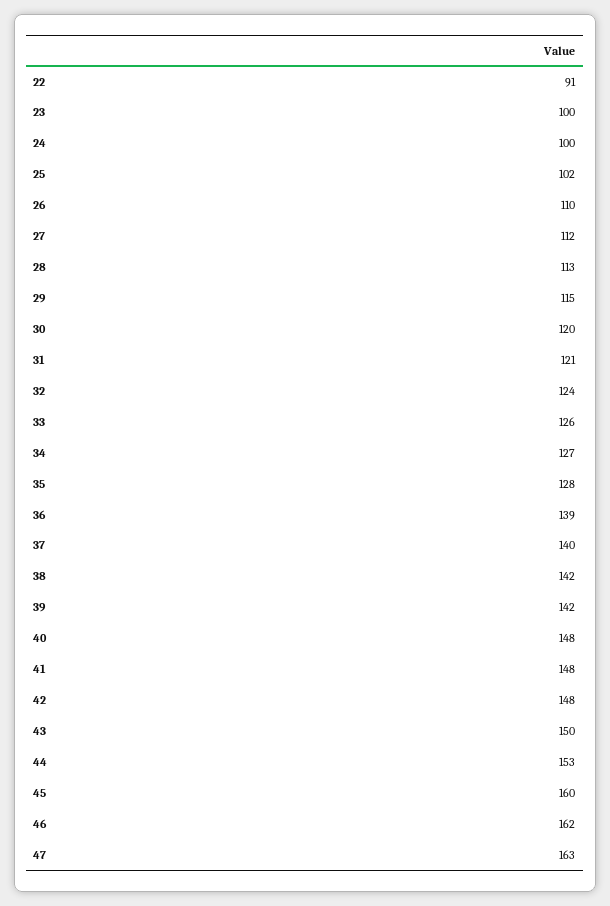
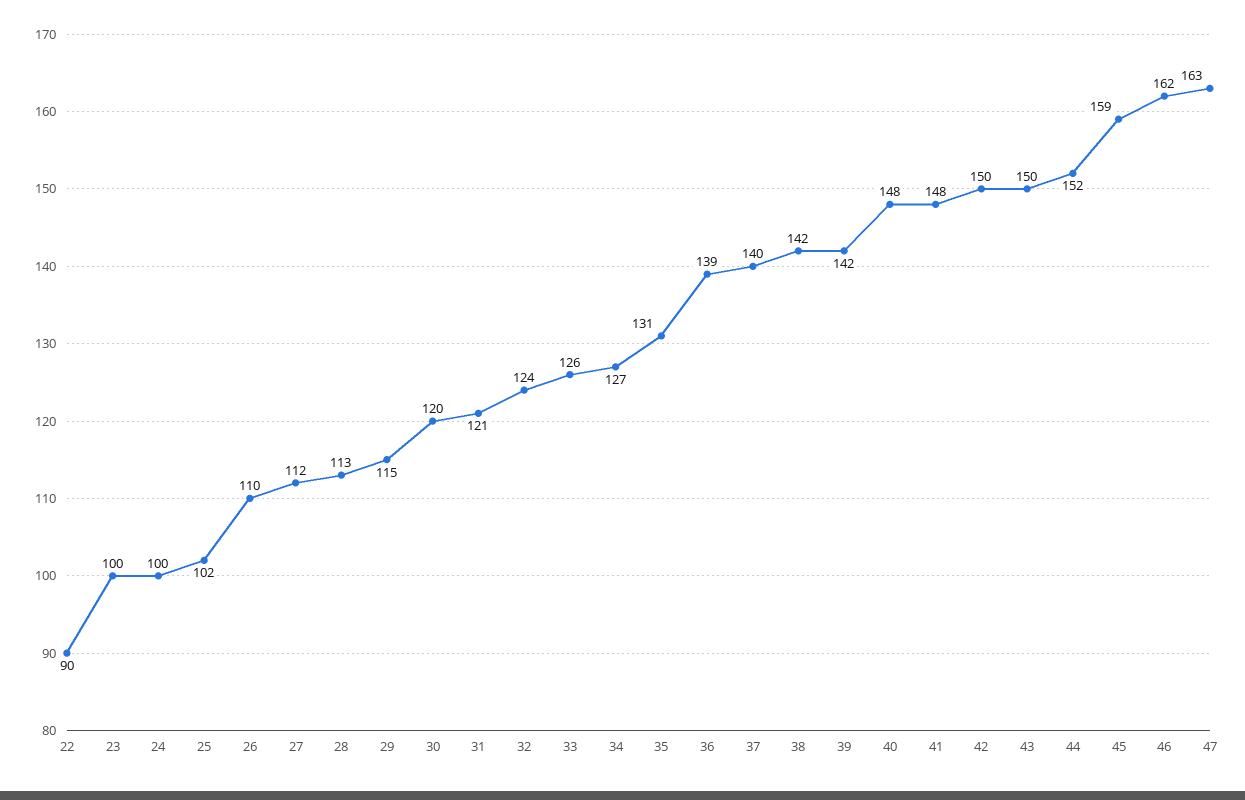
22: 91 -> 90
35: 128 -> 131
42: 148 -> 150
44: 153 -> 152
45: 160 -> 159

